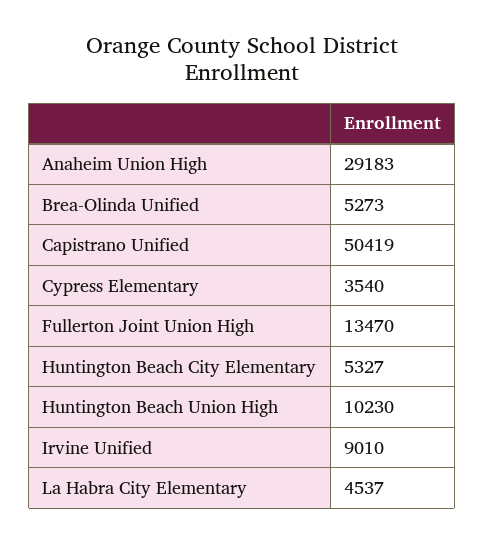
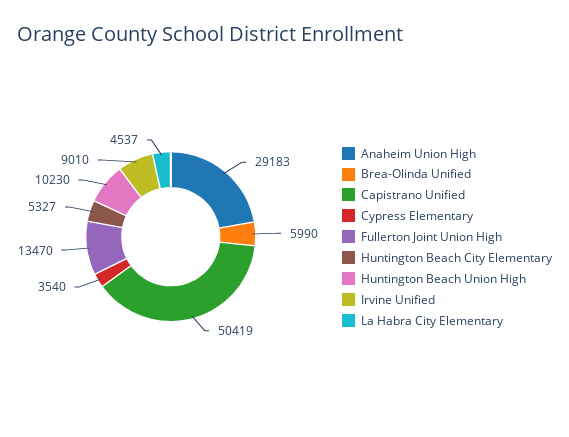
Brea-Olinda Unified: 5273 -> 5990

